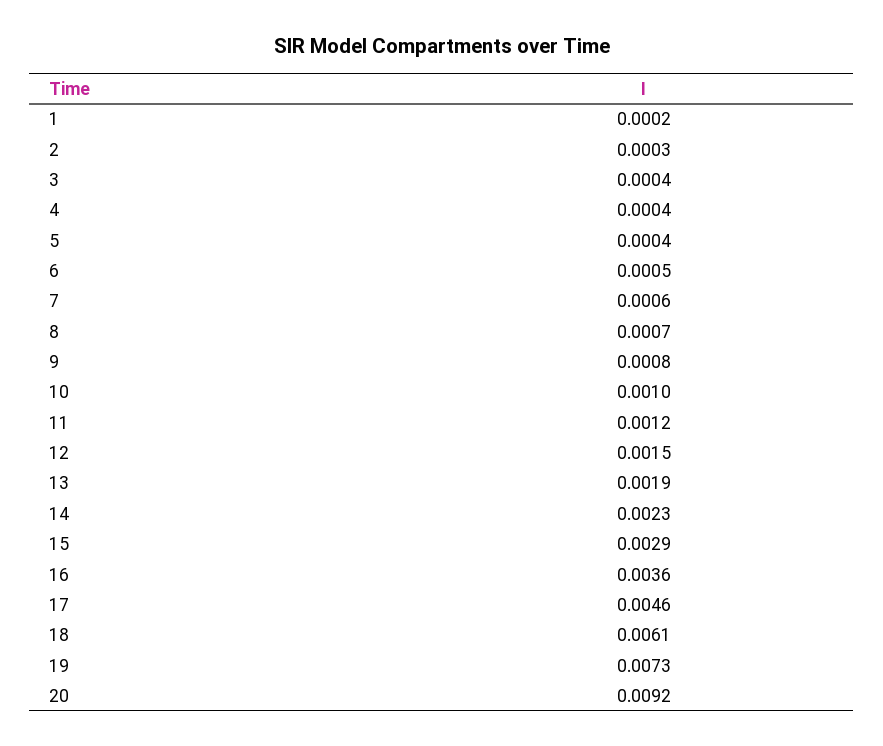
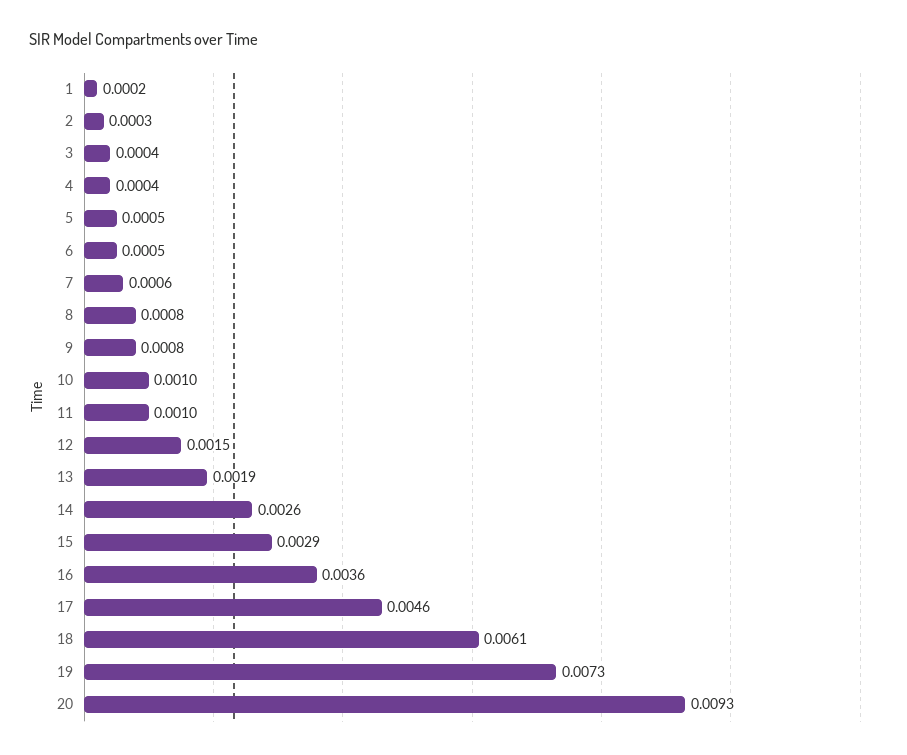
5: 0.0004 -> 0.0005
8: 0.0007 -> 0.0008
11: 0.0012 -> 0.001
14: 0.0023 -> 0.0026
20: 0.0092 -> 0.0093

